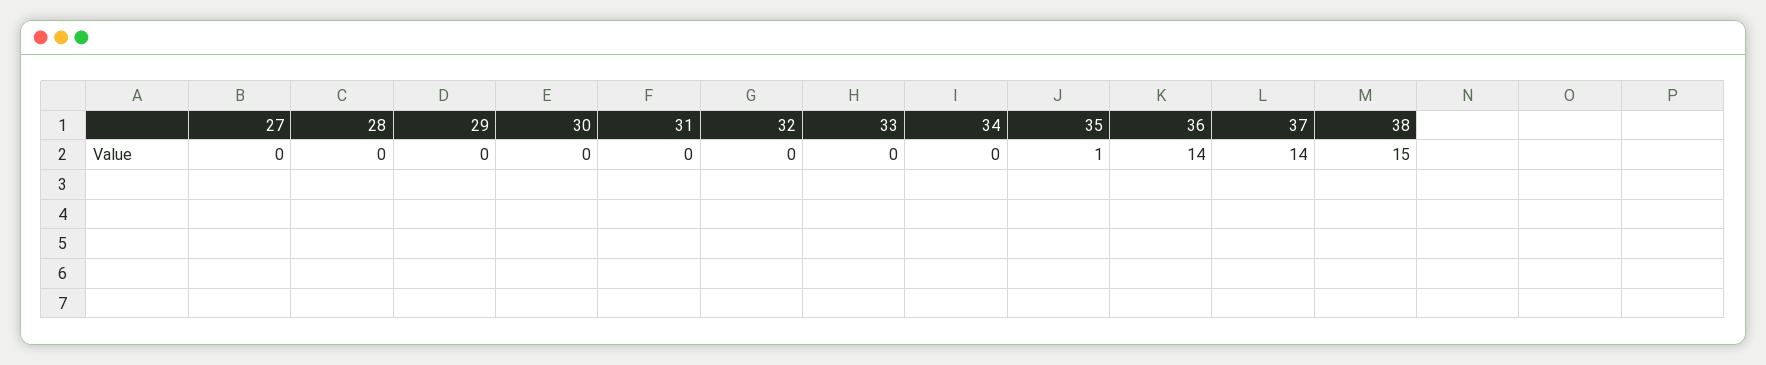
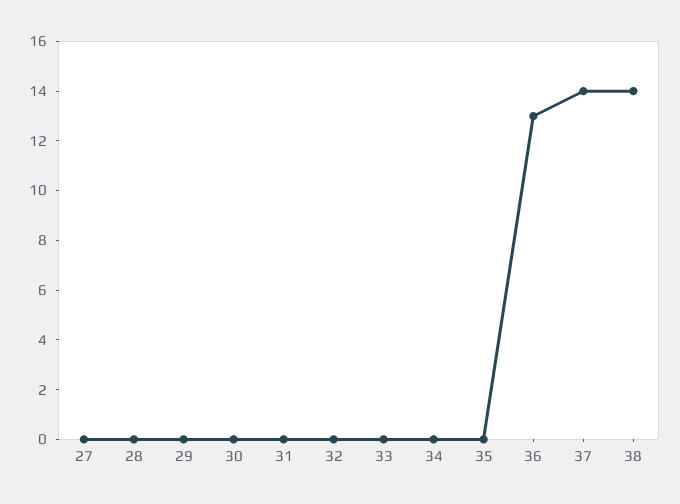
35: 1 -> 0
36: 14 -> 13
38: 15 -> 14

